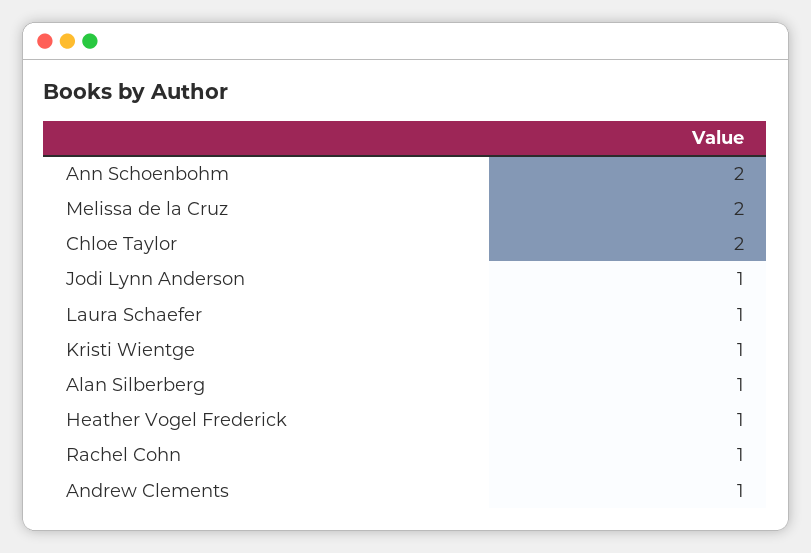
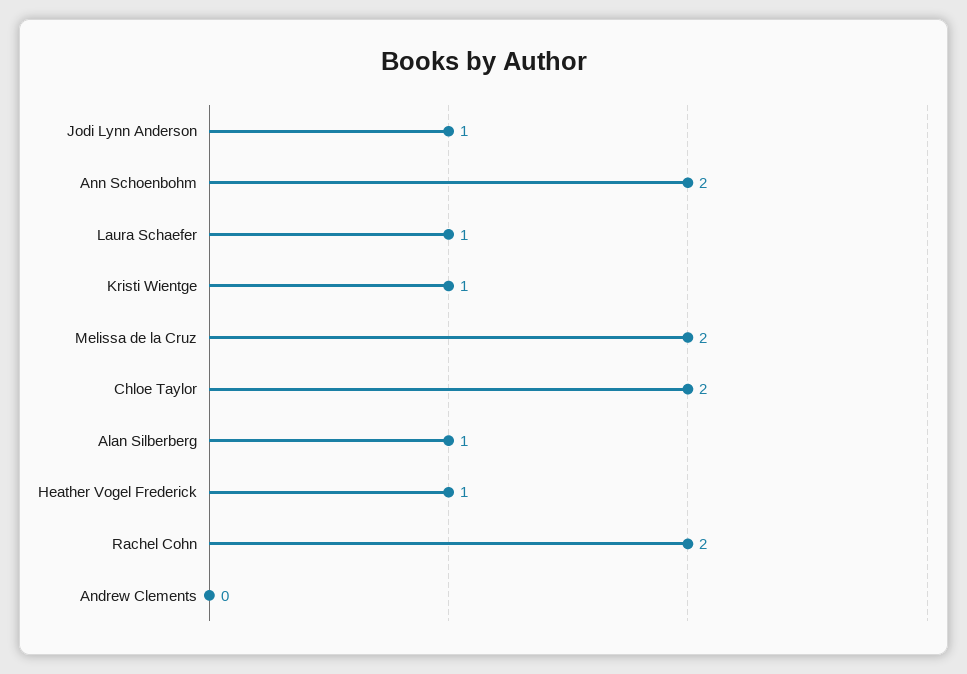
Rachel Cohn: 1 -> 2
Andrew Clements: 1 -> 0

